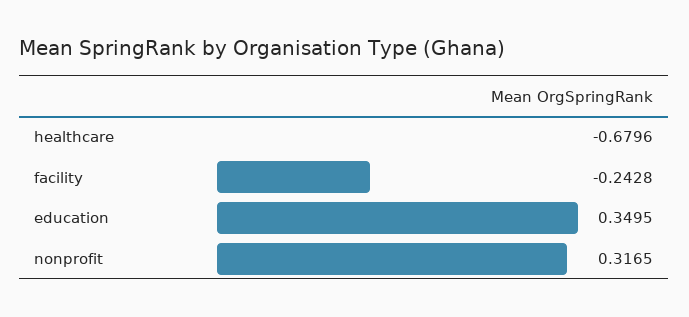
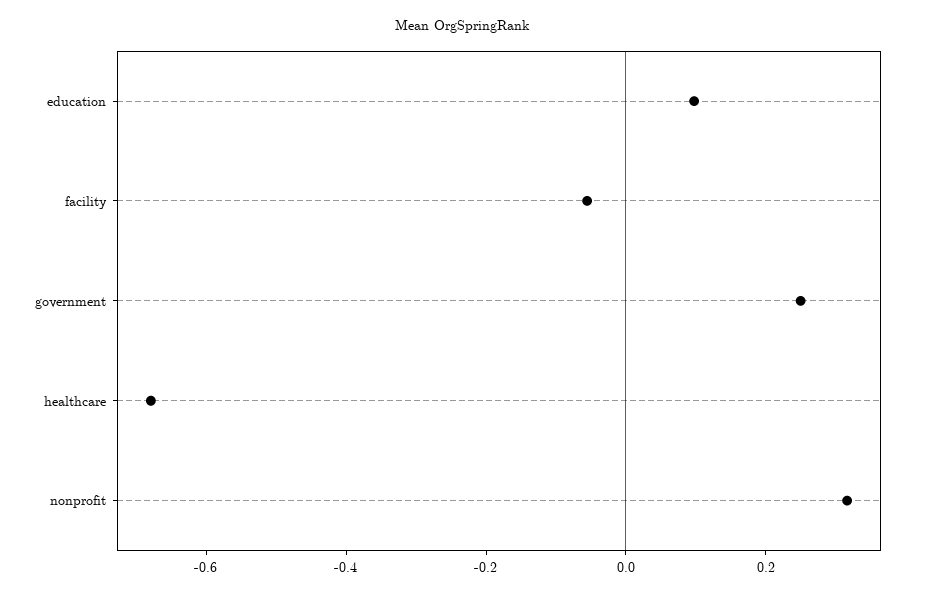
facility: -0.2428 -> -0.05
education: 0.3495 -> 0.1
government: none -> 0.25

